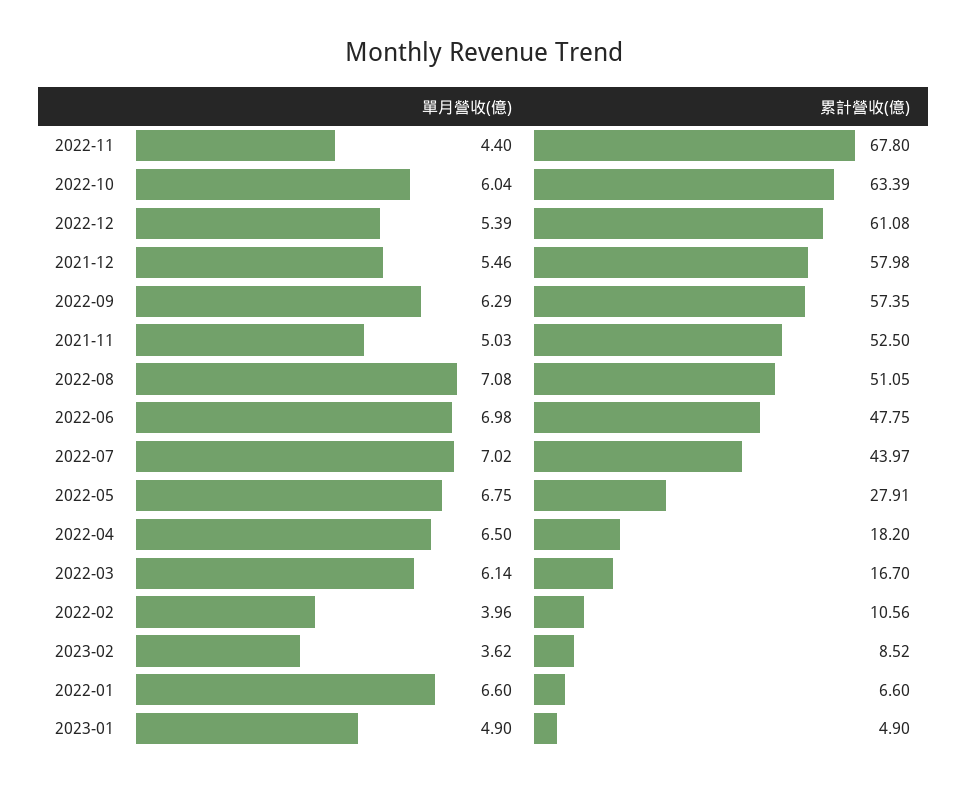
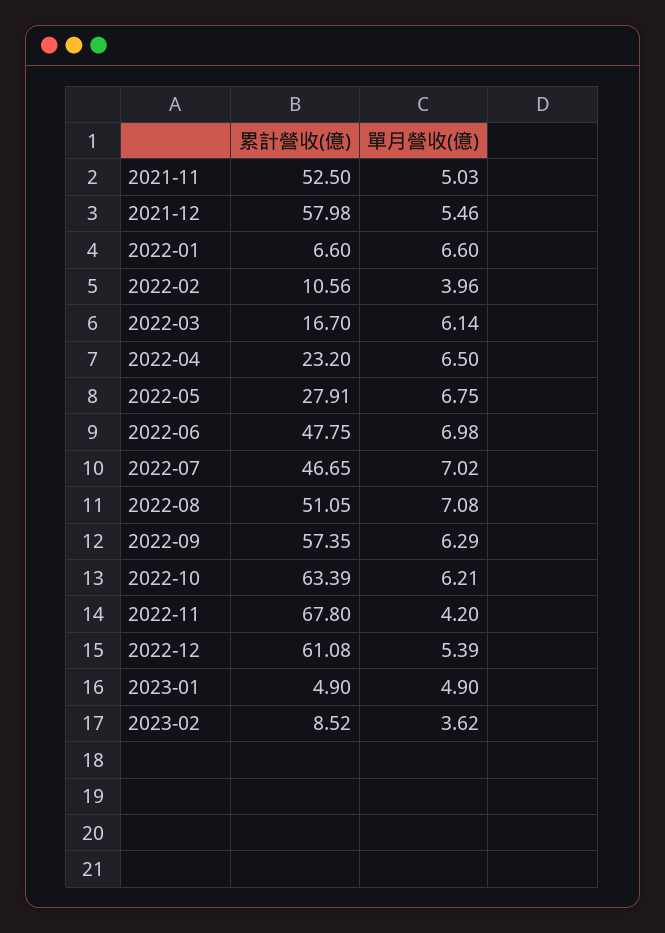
單月營收(億), 2022-11: 4.4 -> 4.2
單月營收(億), 2022-10: 6.04 -> 6.21
累計營收(億), 2022-07: 43.97 -> 46.65
累計營收(億), 2022-04: 18.2 -> 23.2

